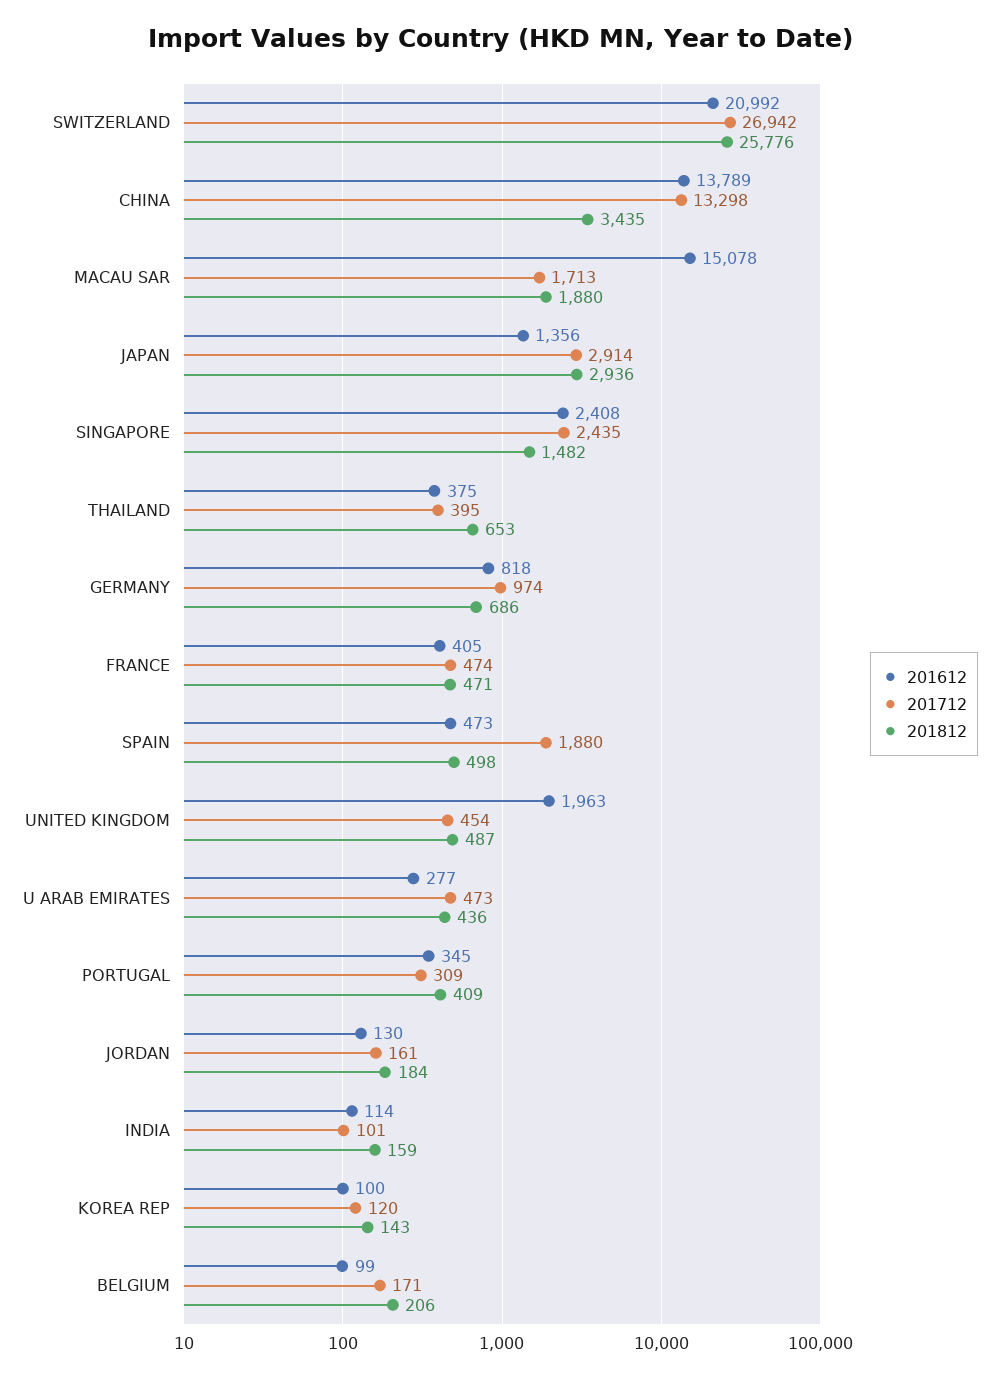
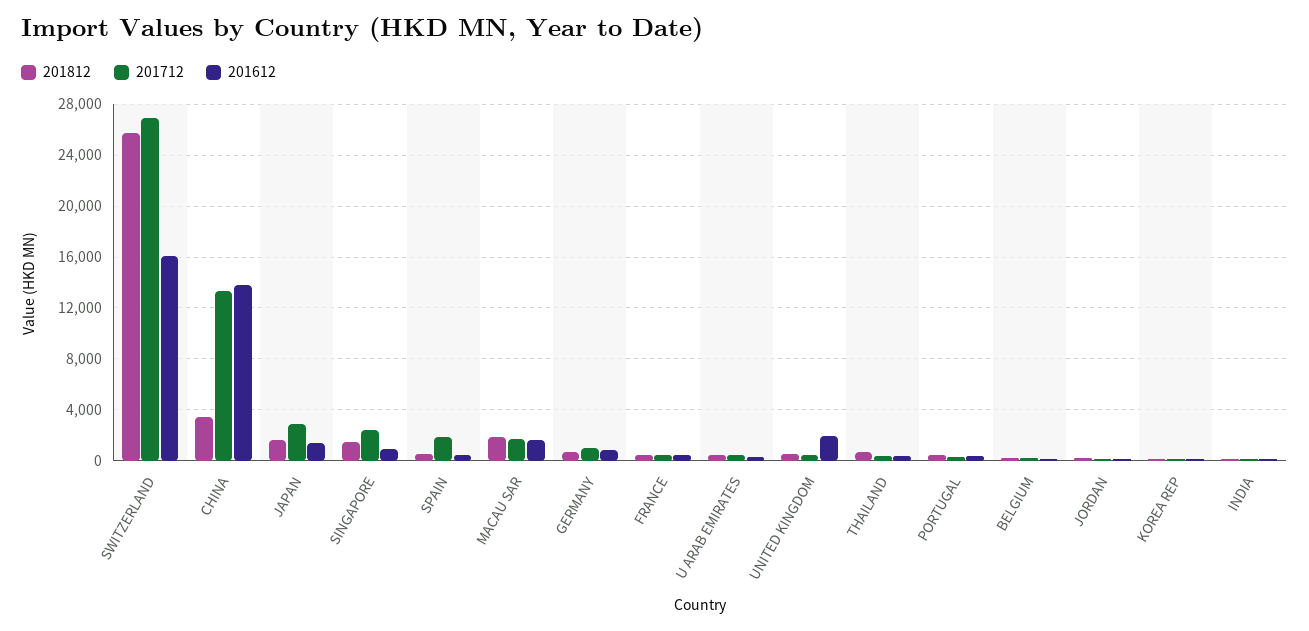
201612, SWITZERLAND: 20992 -> 16000
201612, MACAU SAR: 15078 -> 1500
201812, JAPAN: 2936 -> 1500
201612, SINGAPORE: 2408 -> 1000

